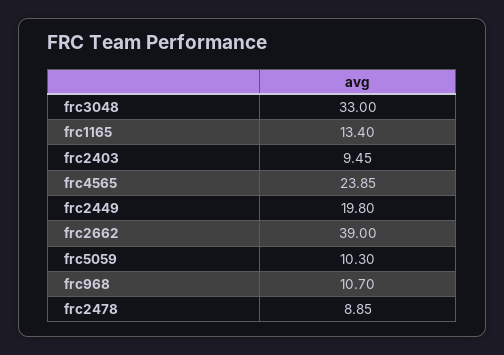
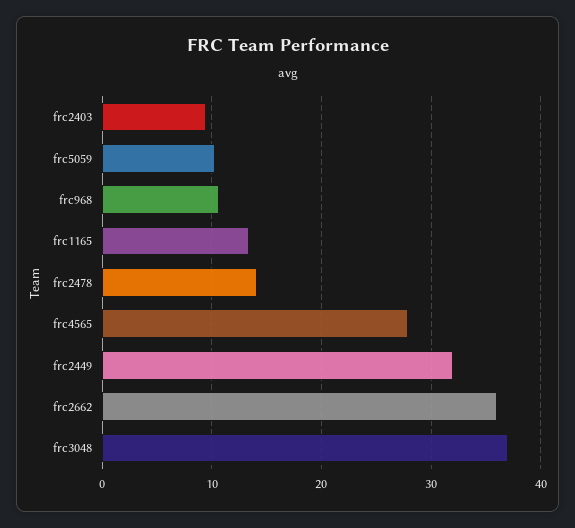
frc3048: 33 -> 37
frc4565: 23.85 -> 28
frc2449: 19.8 -> 32
frc2662: 39 -> 36
frc2478: 8.85 -> 14

